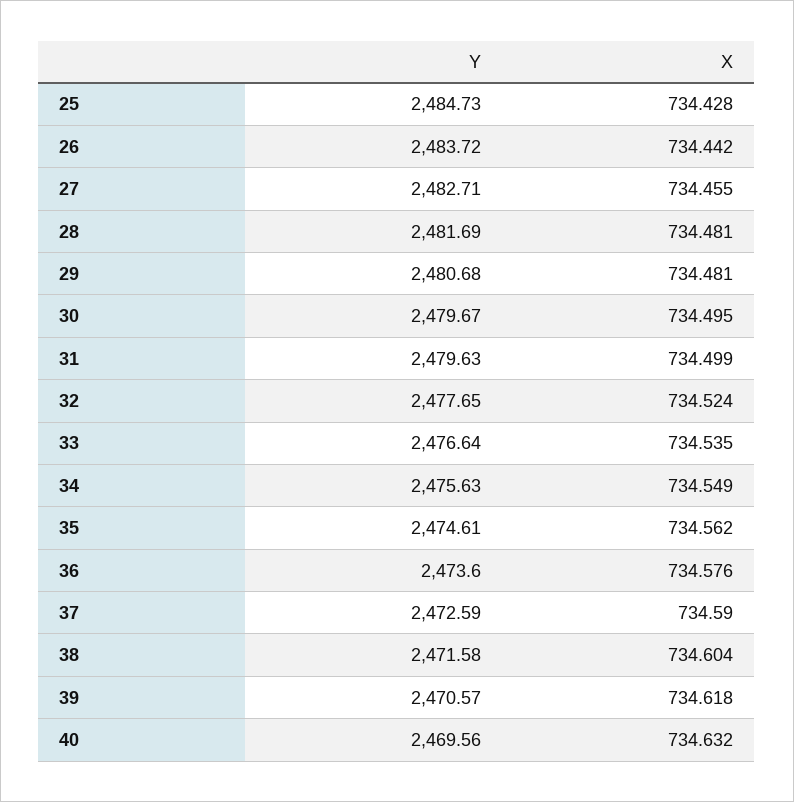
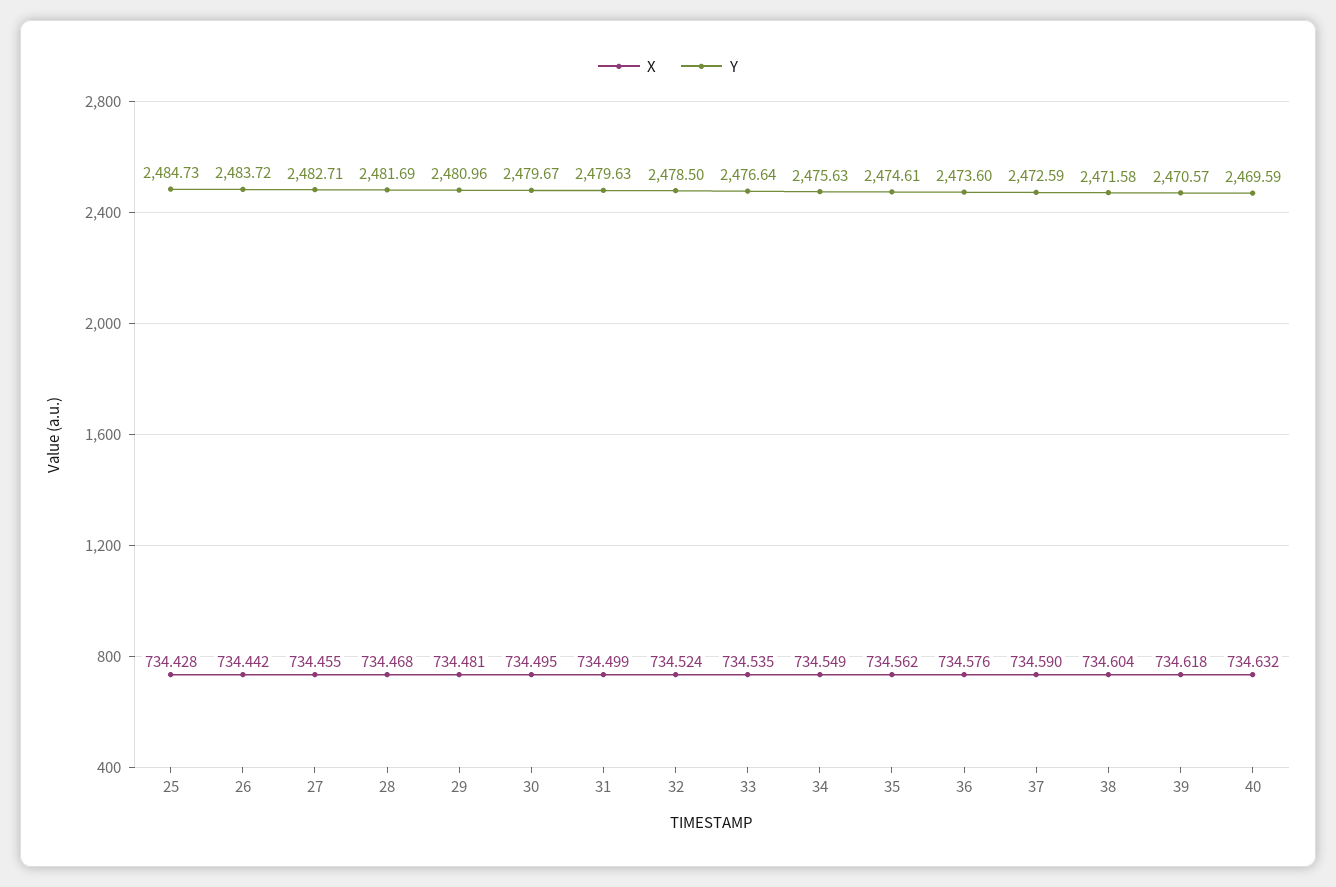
X, 28: 734.481 -> 734.468
Y, 29: 2480.68 -> 2480.96
Y, 32: 2477.65 -> 2478.5
Y, 40: 2469.56 -> 2469.59

